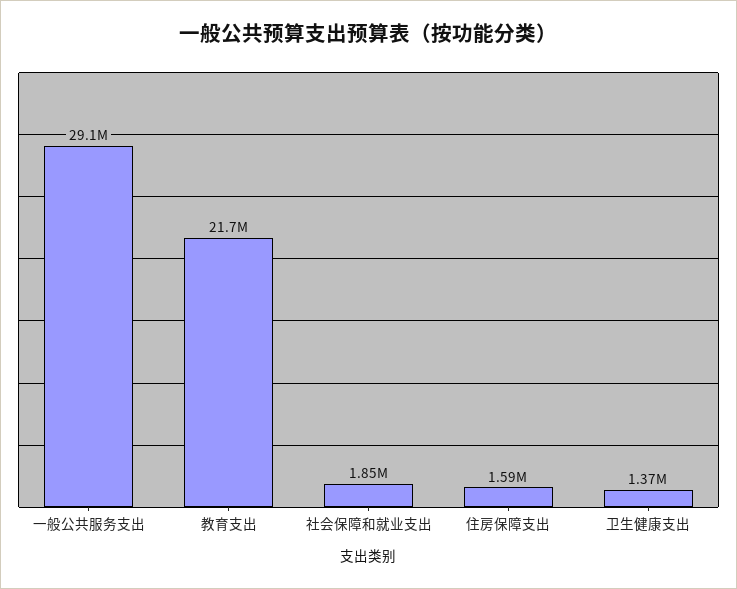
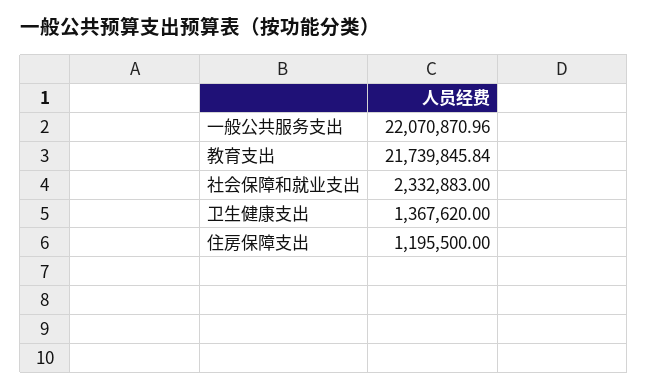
一般公共服务支出: 29100000 -> 22070870.96
社会保障和就业支出: 1850000 -> 2332883
住房保障支出: 1590000 -> 1195500

